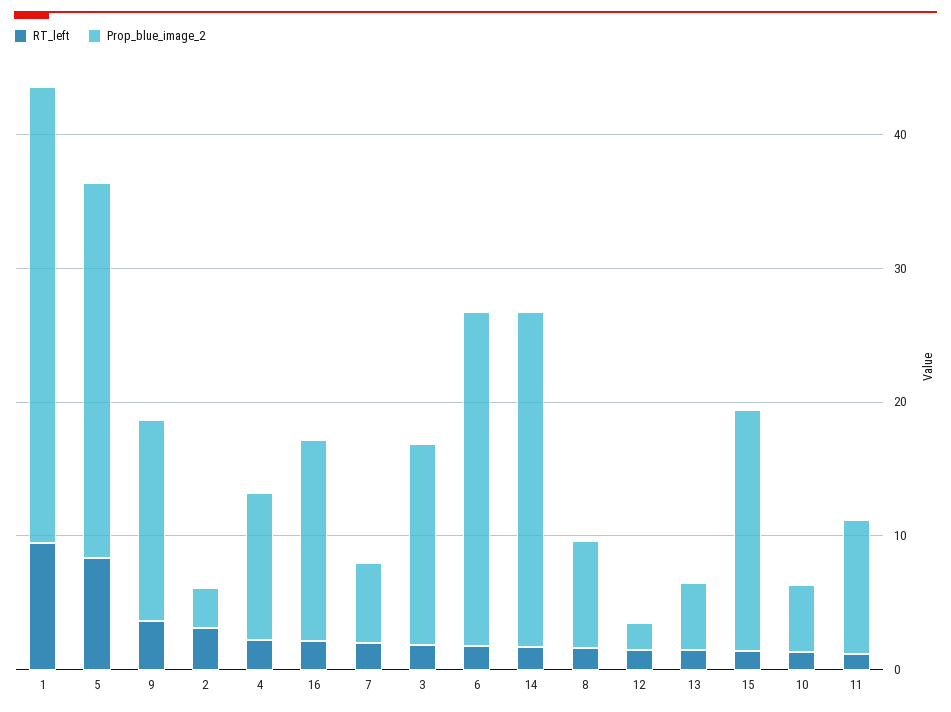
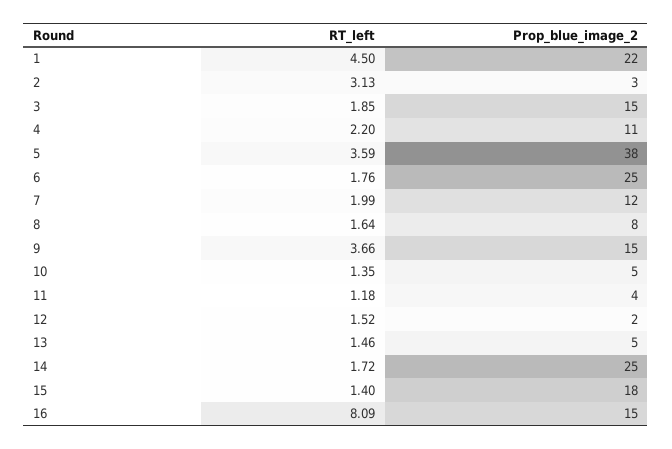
RT_left, 1: 10 -> 4.5
Prop_blue_image_2, 1: 34 -> 22
RT_left, 5: 8 -> 3.59
Prop_blue_image_2, 5: 28 -> 38
RT_left, 16: 2 -> 8.09
Prop_blue_image_2, 7: 6 -> 12
Prop_blue_image_2, 11: 10 -> 4

